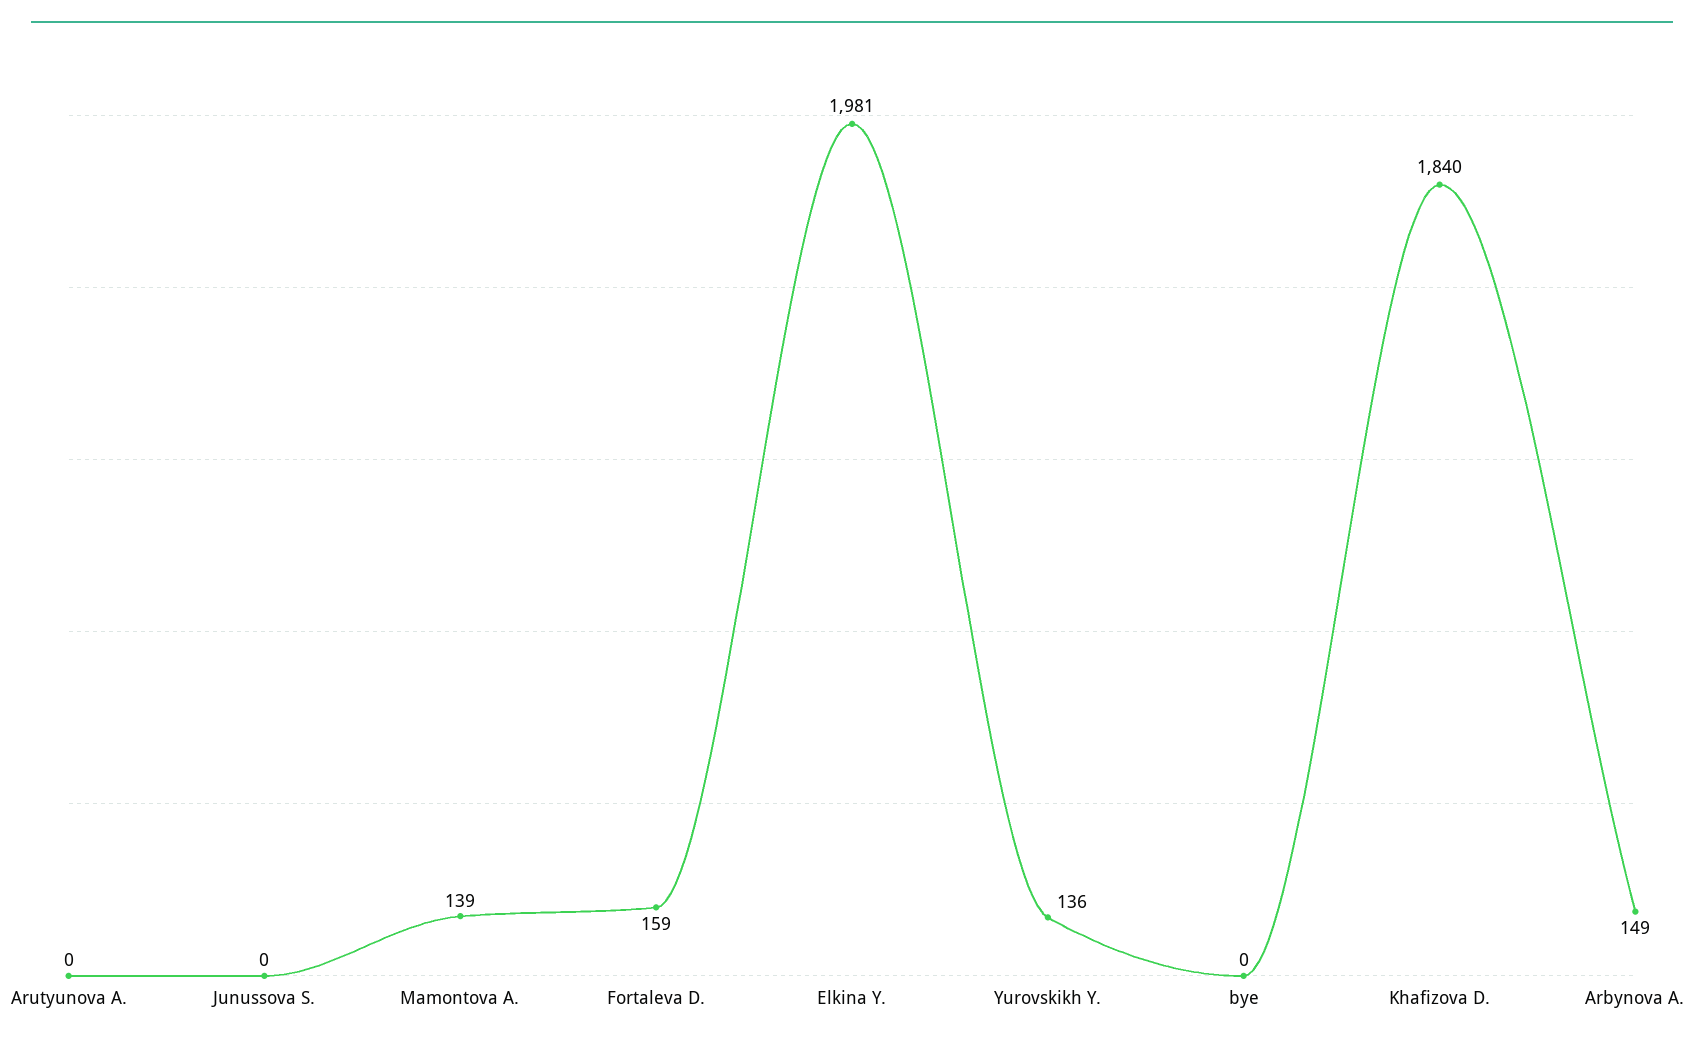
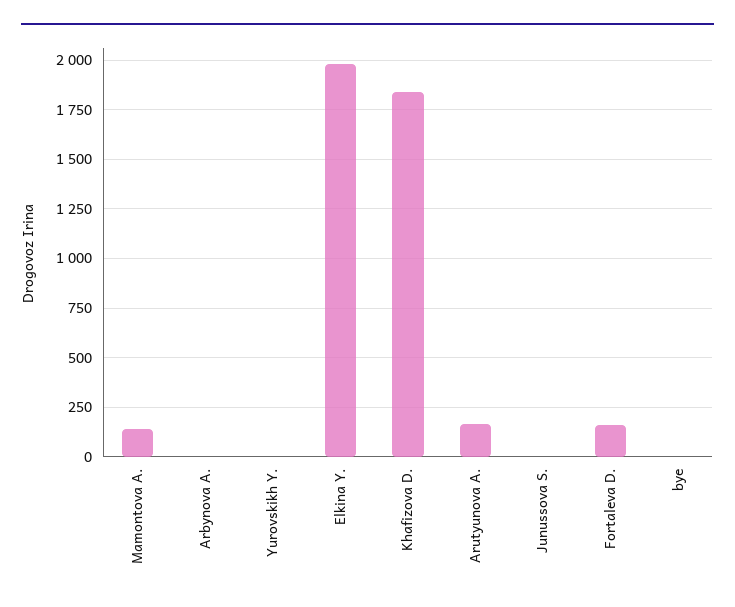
Arutyunova A.: 0 -> 150
Yurovskikh Y.: 136 -> 0
Arbynova A.: 149 -> 0

